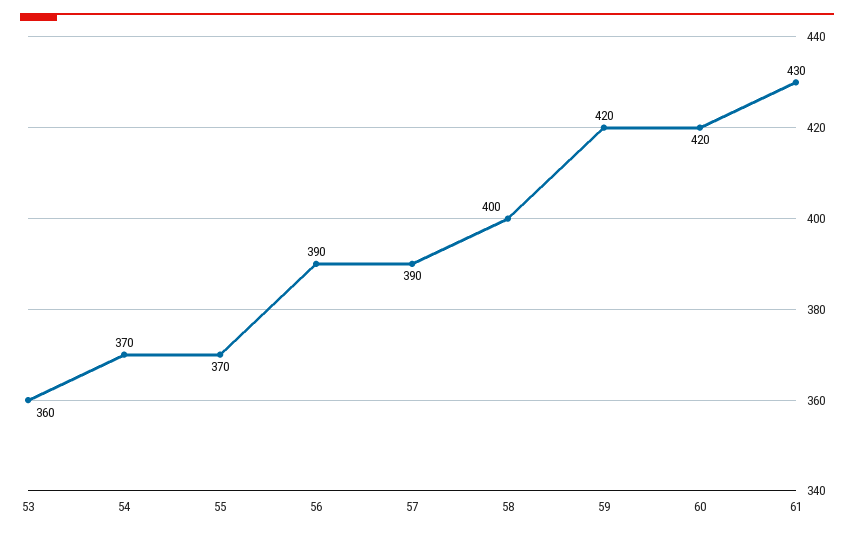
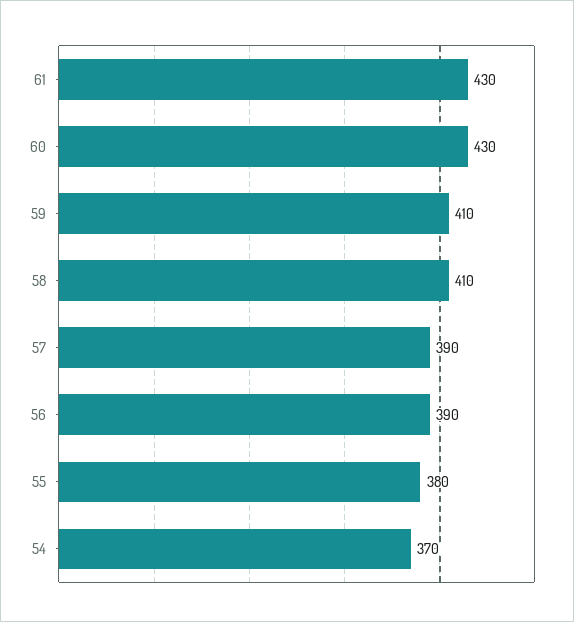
53: 360 -> none
55: 370 -> 380
58: 400 -> 410
59: 420 -> 410
60: 420 -> 430

